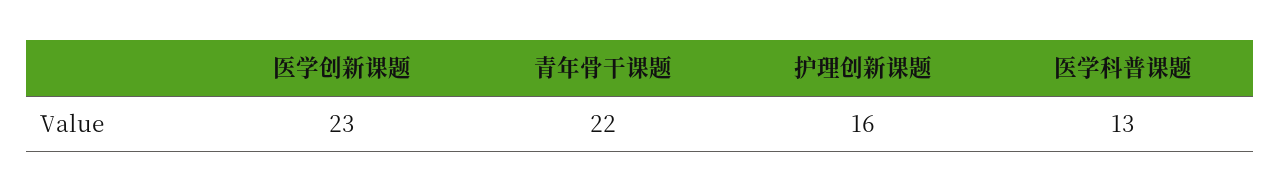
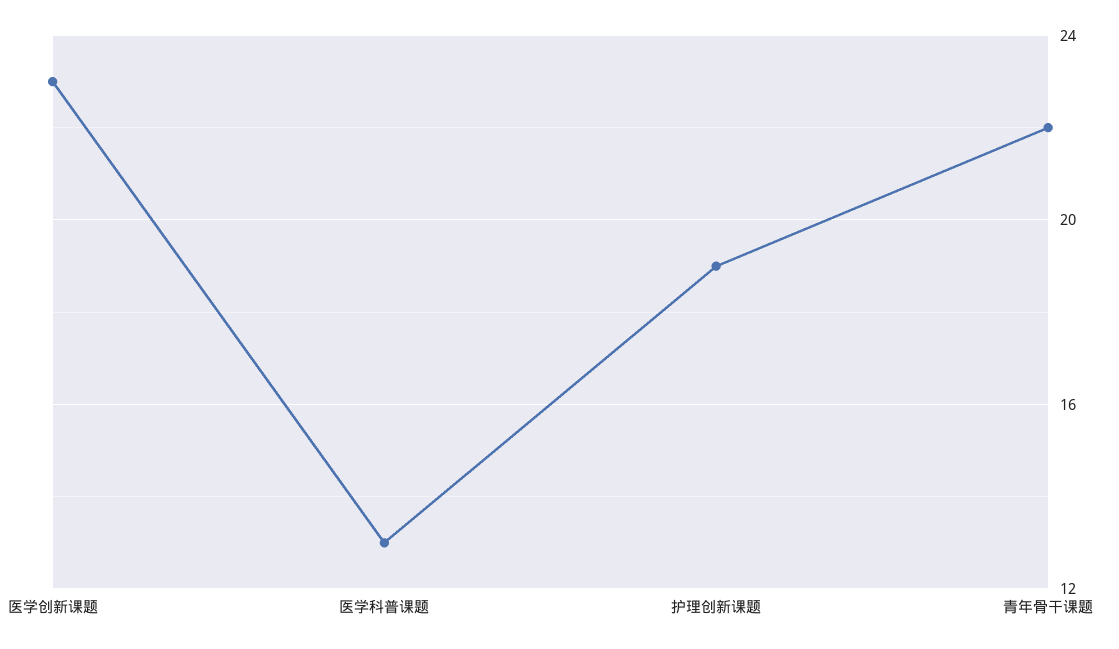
护理创新课题: 16 -> 19

